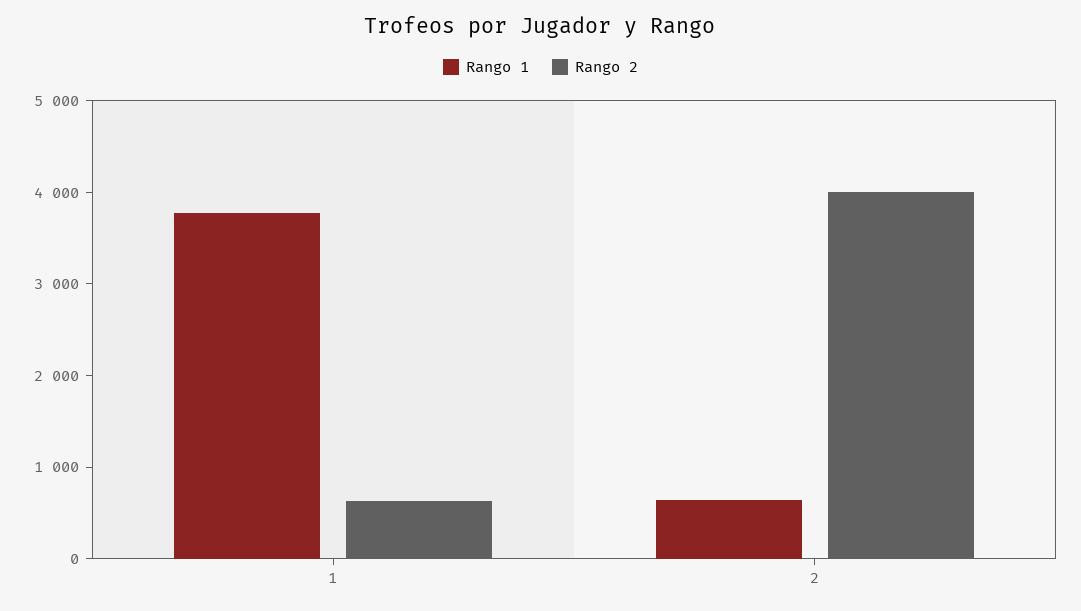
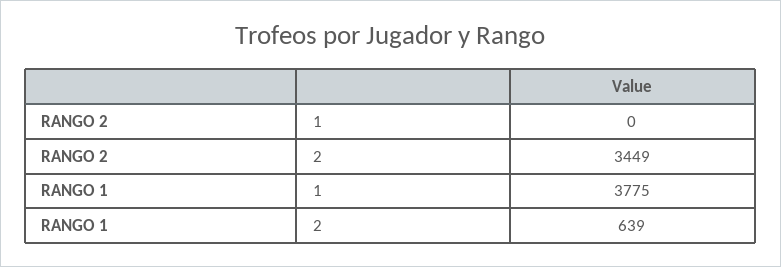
Rango 2, 1: 600 -> 0
Rango 2, 2: 4000 -> 3449

